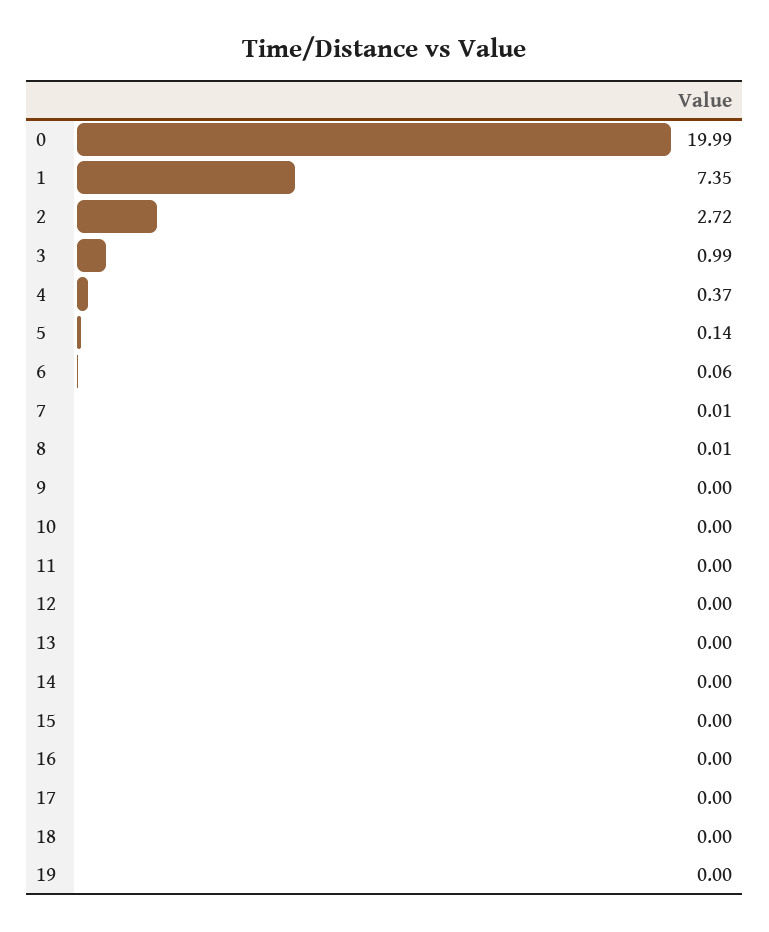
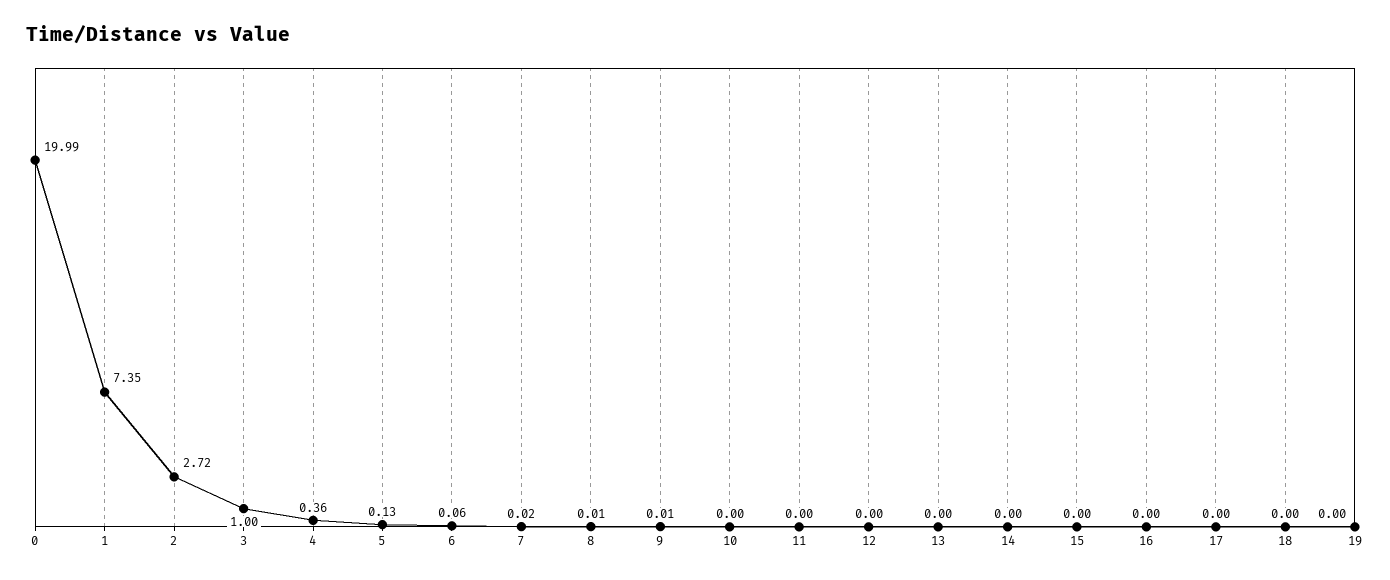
3: 0.99 -> 1
4: 0.37 -> 0.36
5: 0.14 -> 0.13
7: 0.01 -> 0.02
9: 0 -> 0.01

